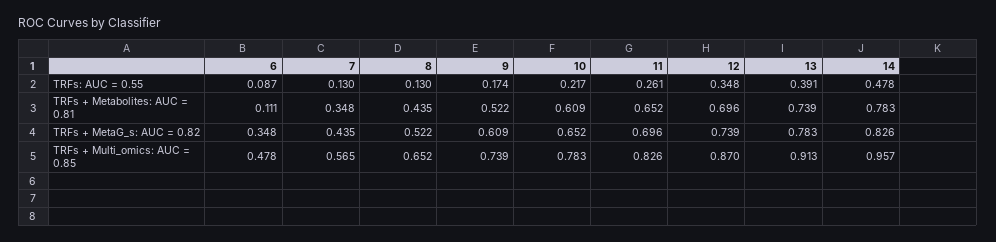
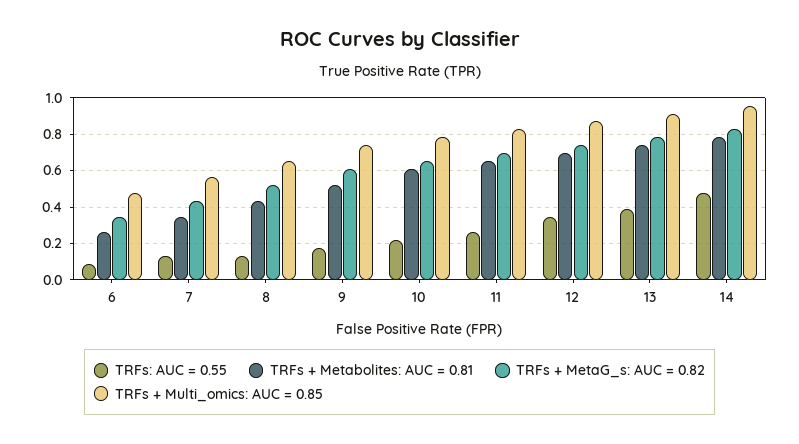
TRFs + Metabolites: AUC = 0.81, 6: 0.111 -> 0.25

